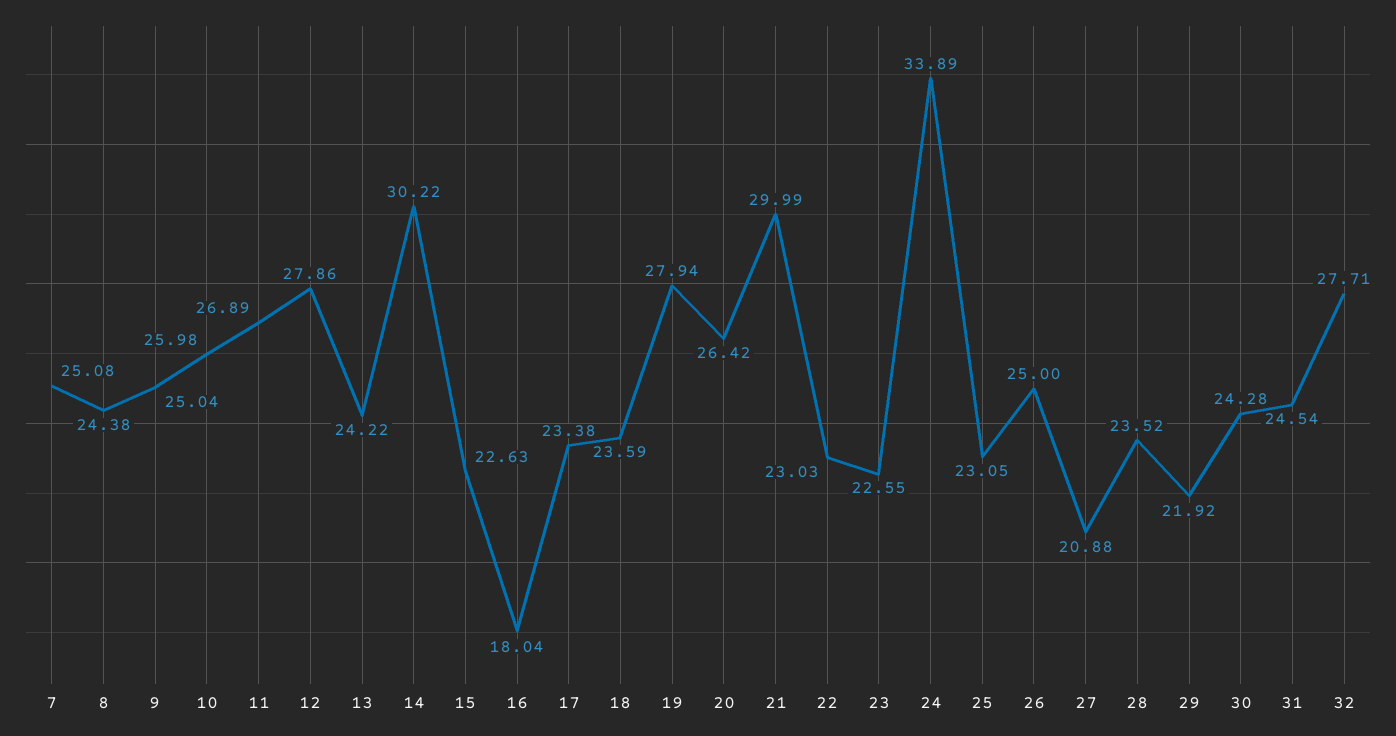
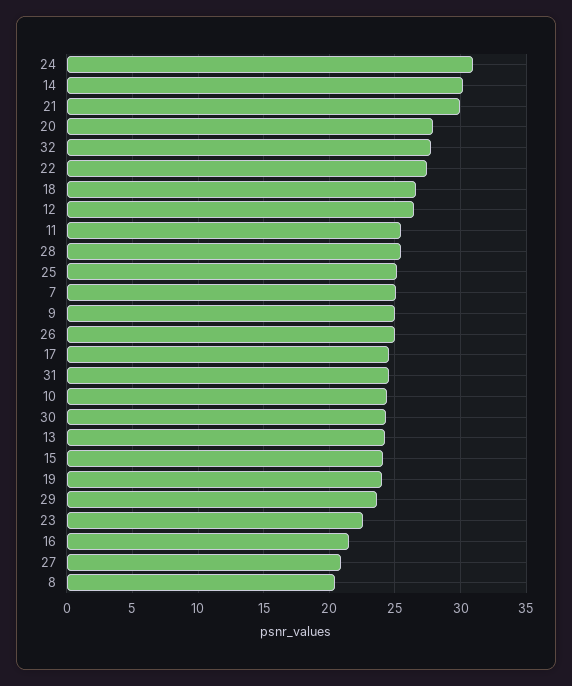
8: 24.38 -> 20.5
10: 25.98 -> 24.5
11: 26.89 -> 25.5
12: 27.86 -> 26.5
15: 22.63 -> 24
16: 18.04 -> 21.5
17: 23.38 -> 24.5
18: 23.59 -> 26.5
19: 27.94 -> 24
20: 26.42 -> 28
22: 23.03 -> 27.5
24: 33.89 -> 31
25: 23.05 -> 25
28: 23.52 -> 25.5
29: 21.92 -> 23.5

